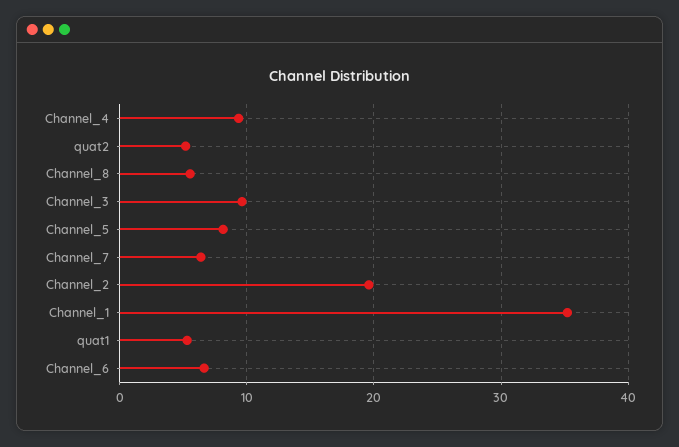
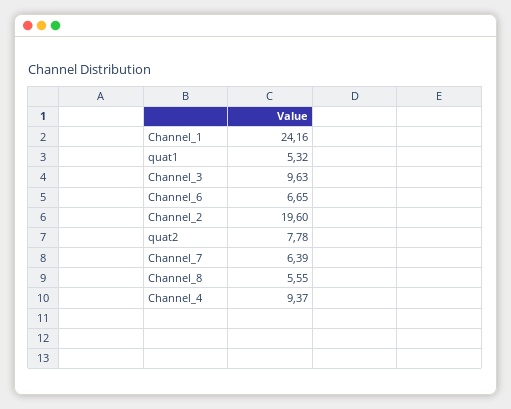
quat2: 5 -> 7.78
Channel_5: 8 -> none
Channel_1: 35 -> 24.16

